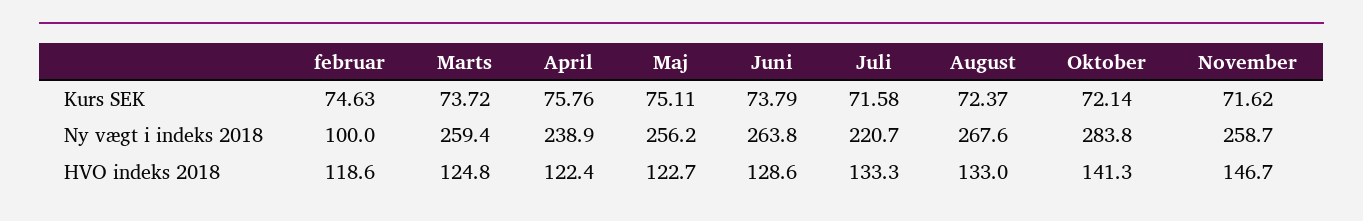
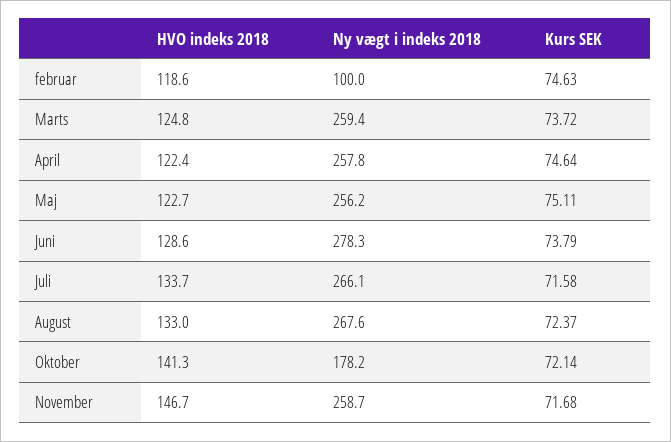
April, Kurs SEK: 75.76 -> 74.64
November, Kurs SEK: 71.62 -> 71.68
April, Ny vægt i indeks 2018: 238.9 -> 257.8
Juni, Ny vægt i indeks 2018: 263.8 -> 278.3
Juli, Ny vægt i indeks 2018: 220.7 -> 266.1
Oktober, Ny vægt i indeks 2018: 283.8 -> 178.2
Juli, HVO indeks 2018: 133.3 -> 133.7

